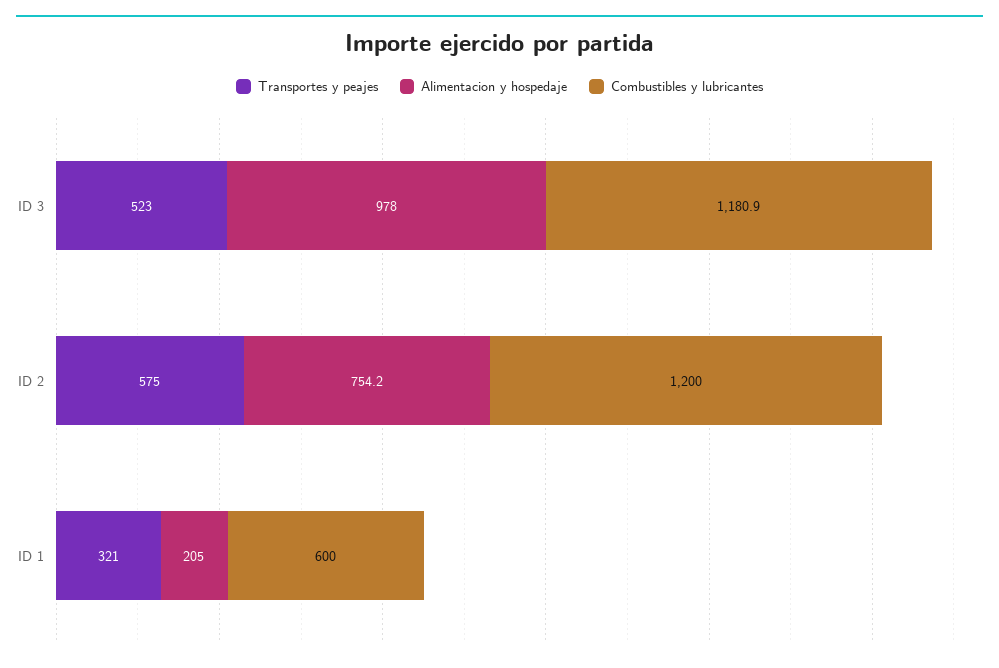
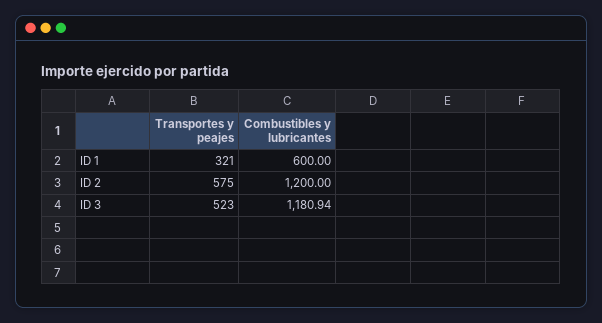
Alimentacion y hospedaje, ID 3: 978 -> none
Alimentacion y hospedaje, ID 2: 754.2 -> none
Alimentacion y hospedaje, ID 1: 205 -> none

